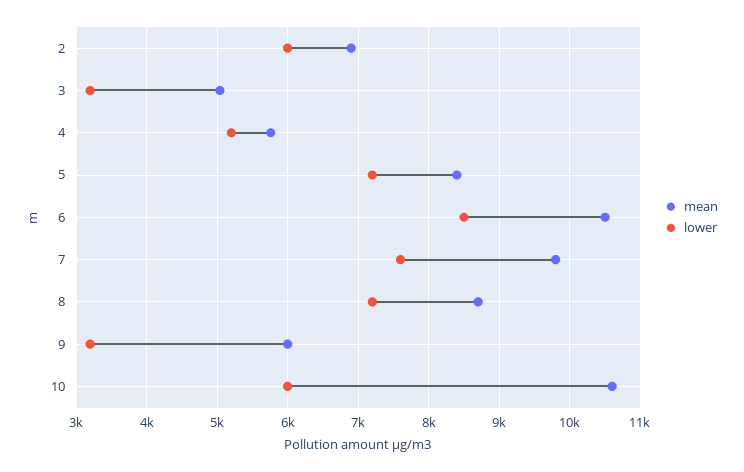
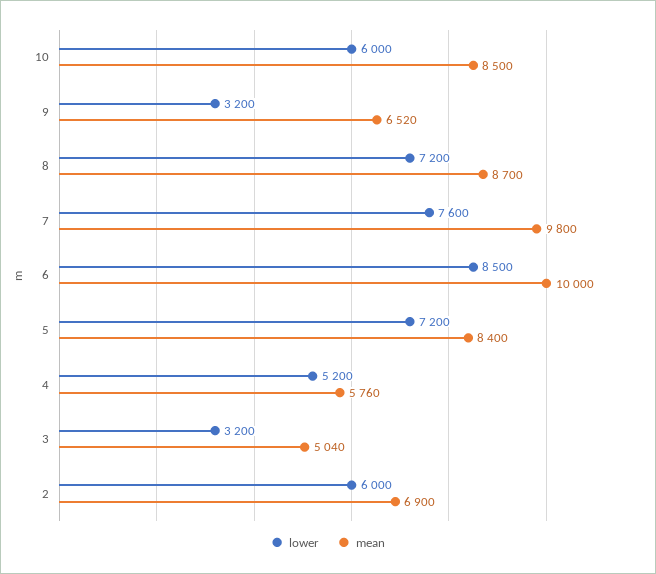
mean, 6: 10500 -> 10000
mean, 9: 6000 -> 6520
mean, 10: 10600 -> 8500

